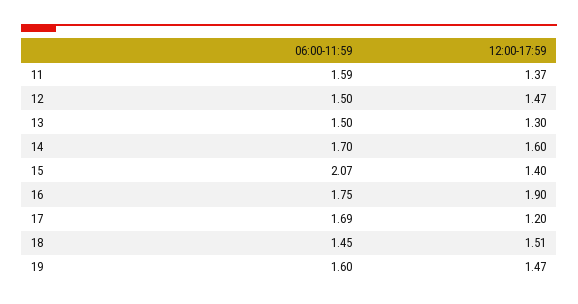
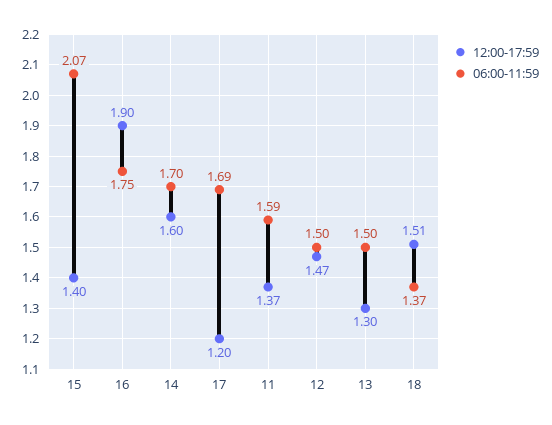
06:00-11:59, 18: 1.45 -> 1.37
06:00-11:59, 19: 1.6 -> none
12:00-17:59, 19: 1.47 -> none

